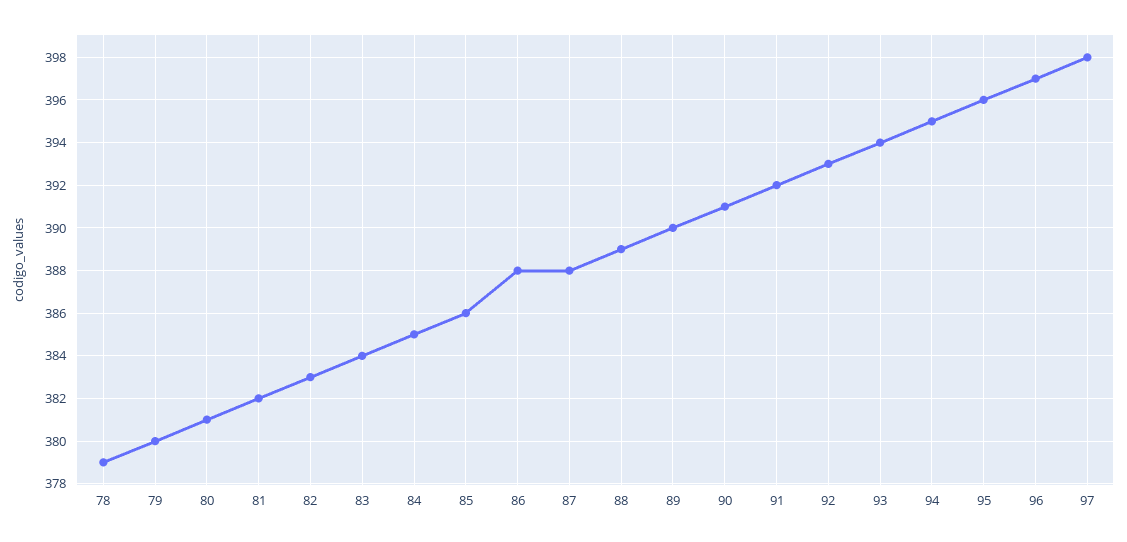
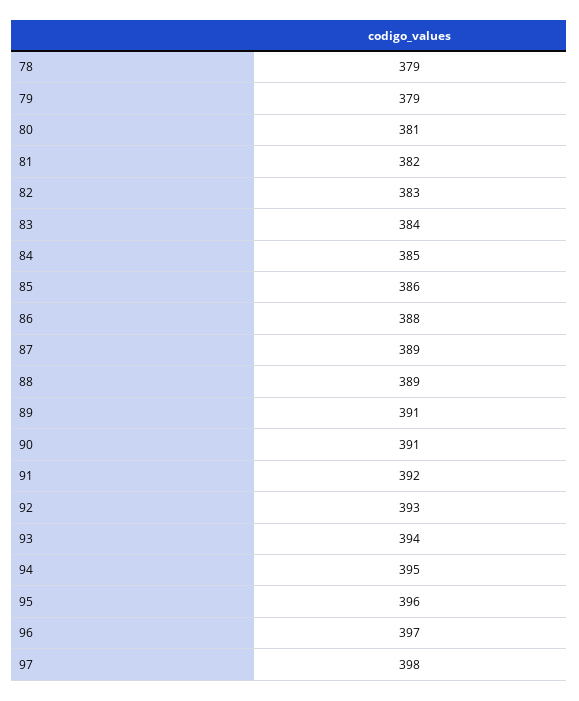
79: 380 -> 379
87: 388 -> 389
89: 390 -> 391

